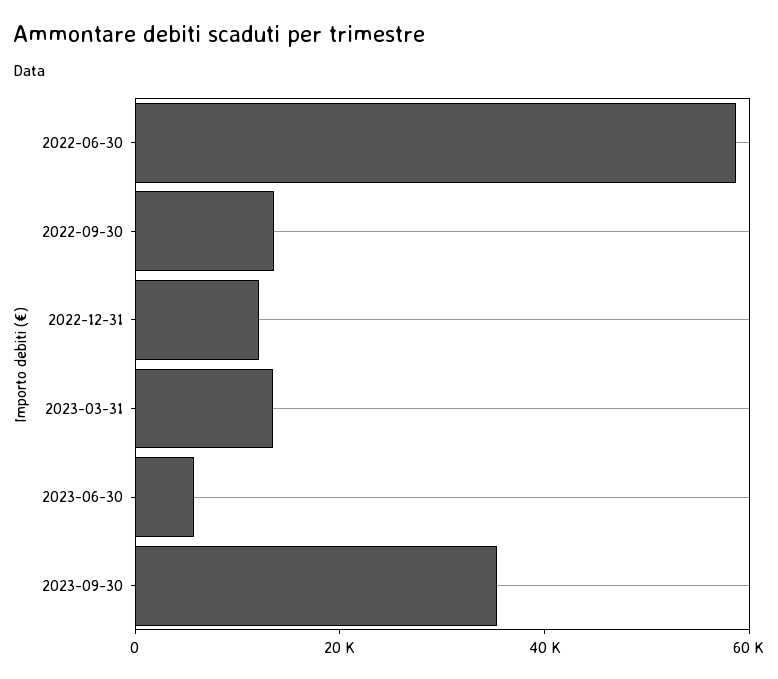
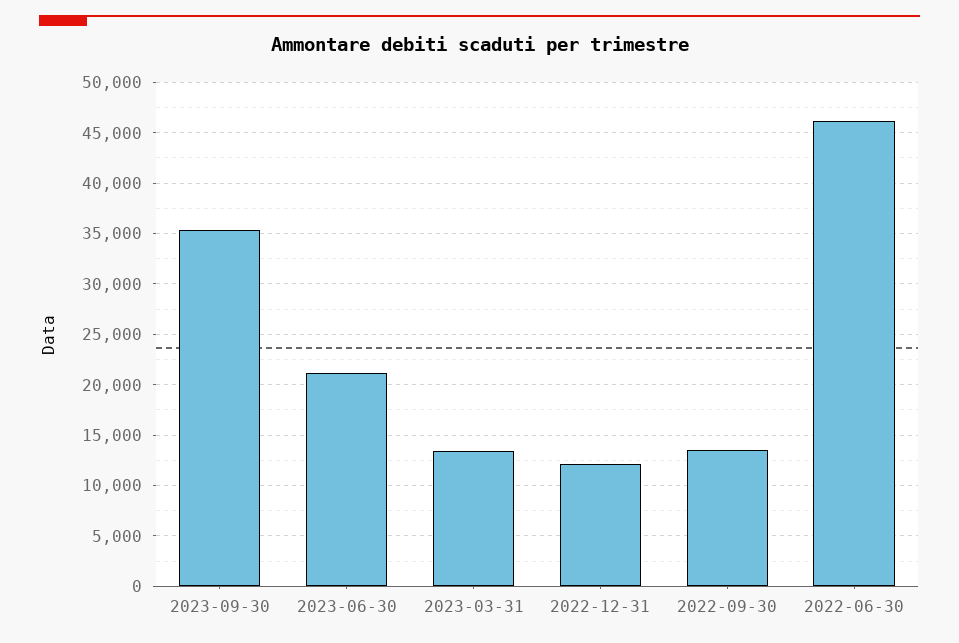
2022-06-30: 60000 -> 46000
2023-06-30: 5000 -> 21000

